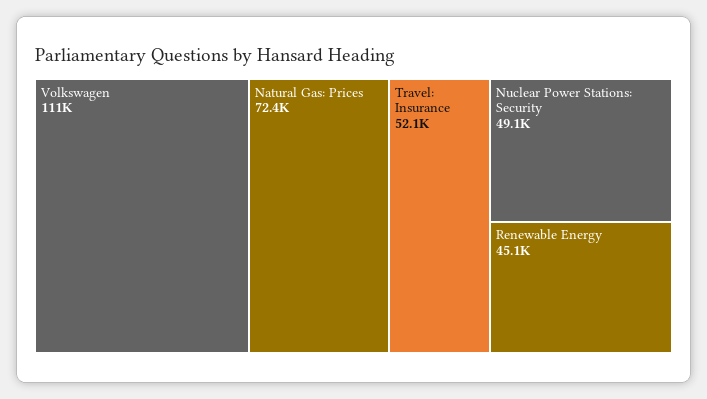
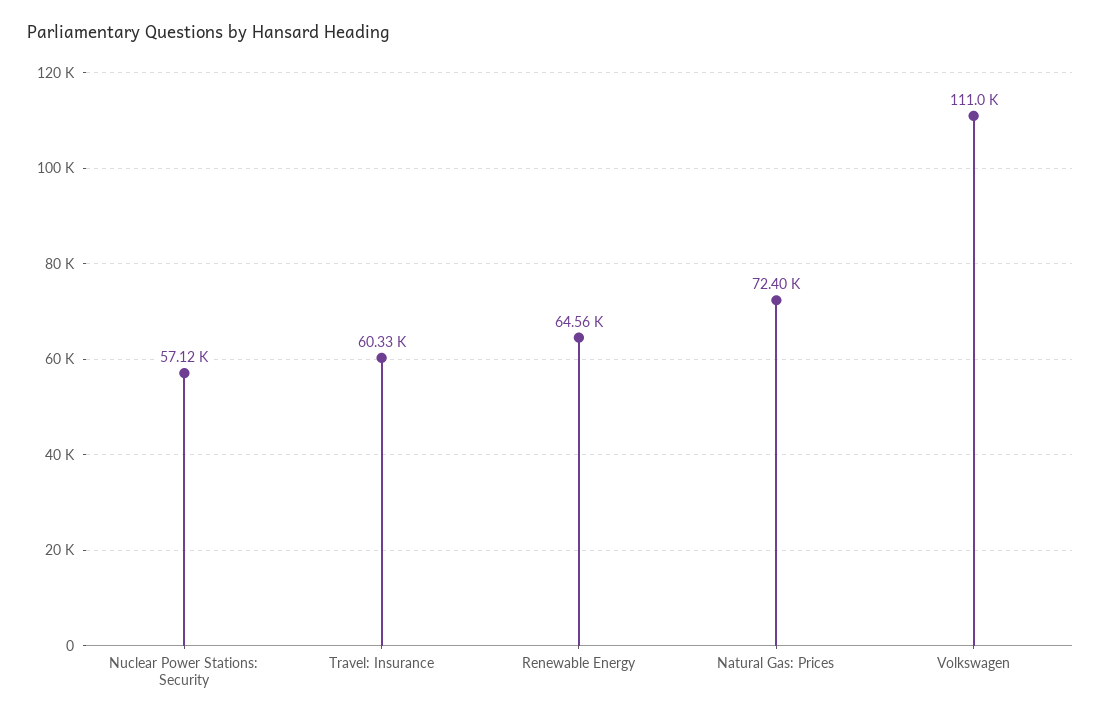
Travel: Insurance: 52100 -> 60330
Nuclear Power Stations: Security: 49100 -> 57120
Renewable Energy: 45100 -> 64560

